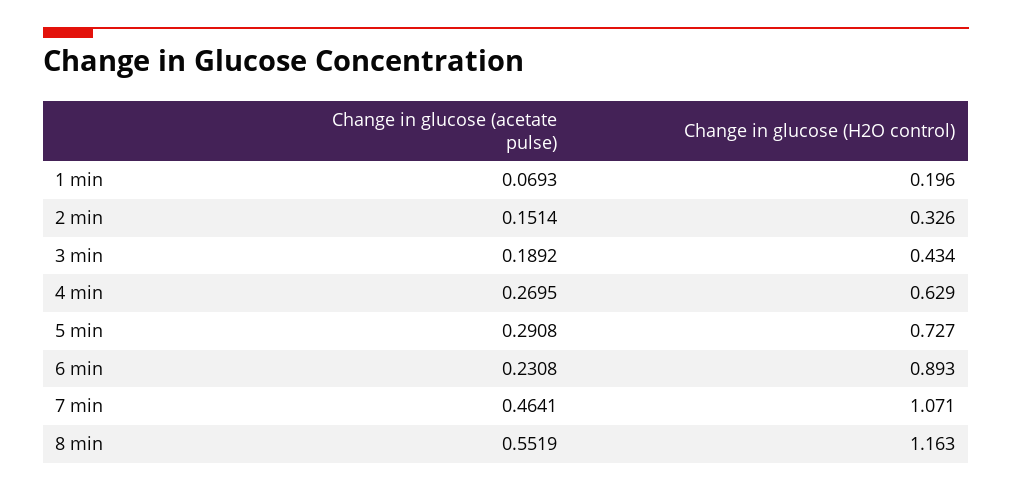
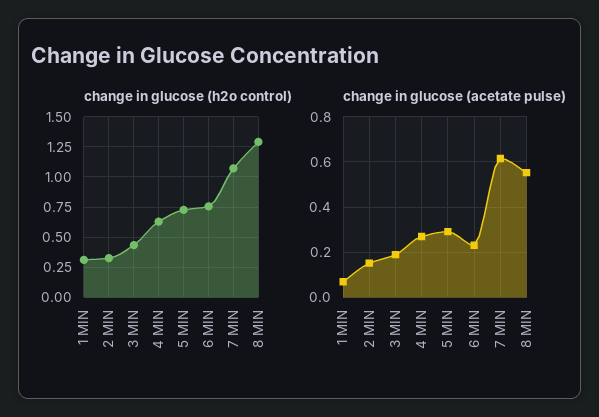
Change in glucose (H2O control), 1 min: 0.196 -> 0.3
Change in glucose (H2O control), 6 min: 0.893 -> 0.75
Change in glucose (acetate pulse), 7 min: 0.4641 -> 0.6
Change in glucose (H2O control), 8 min: 1.163 -> 1.3

